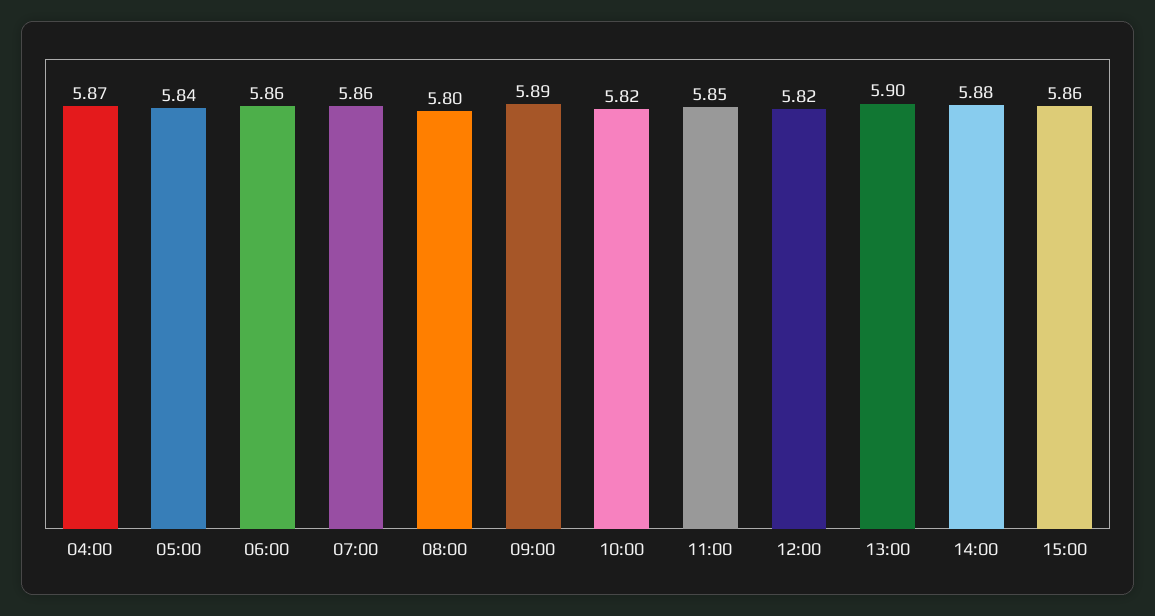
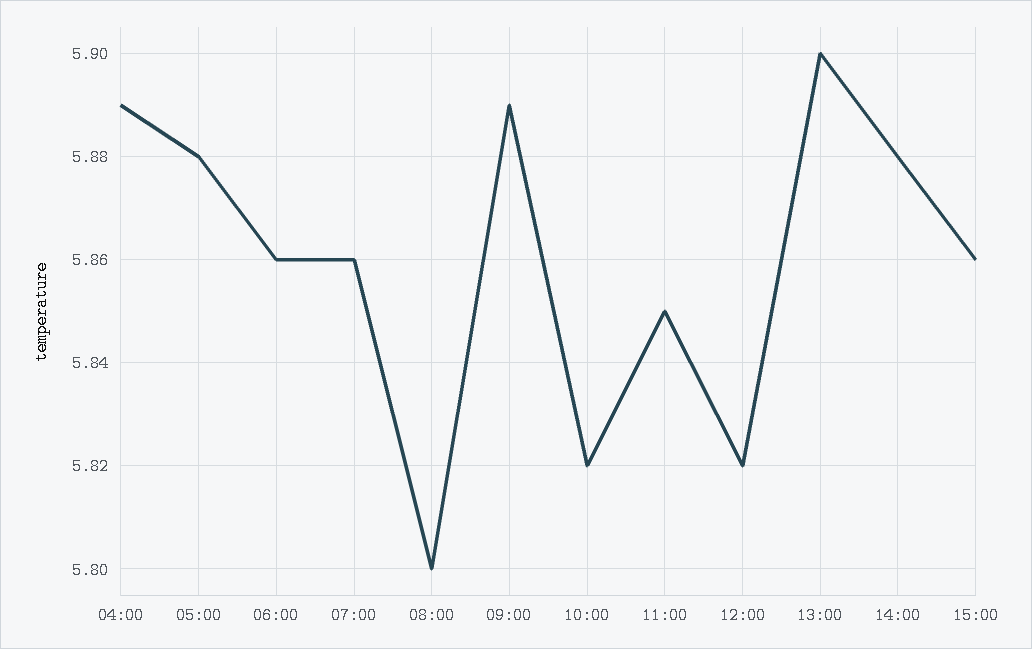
04:00: 5.87 -> 5.89
05:00: 5.84 -> 5.88

